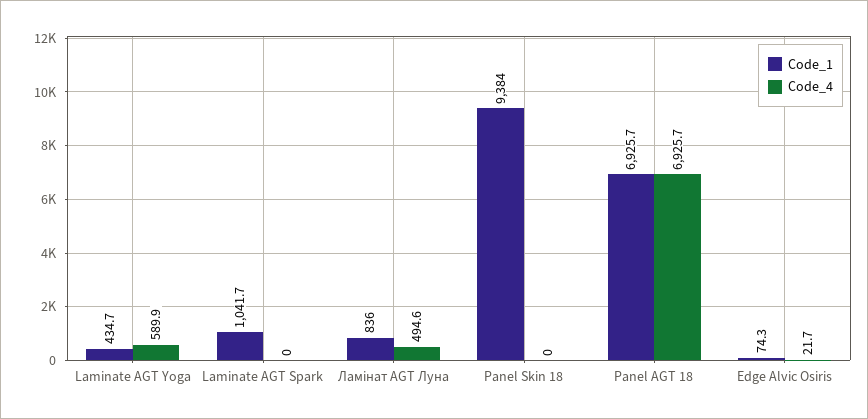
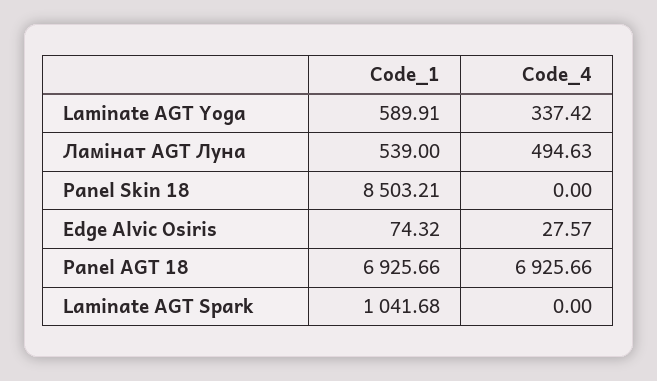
Code_1, Laminate AGT Yoga: 434.7 -> 589.91
Code_4, Laminate AGT Yoga: 589.9 -> 337.42
Code_1, Ламінат AGT Луна: 836 -> 539
Code_1, Panel Skin 18: 9384 -> 8503.21
Code_4, Edge Alvic Osiris: 21.7 -> 27.57

